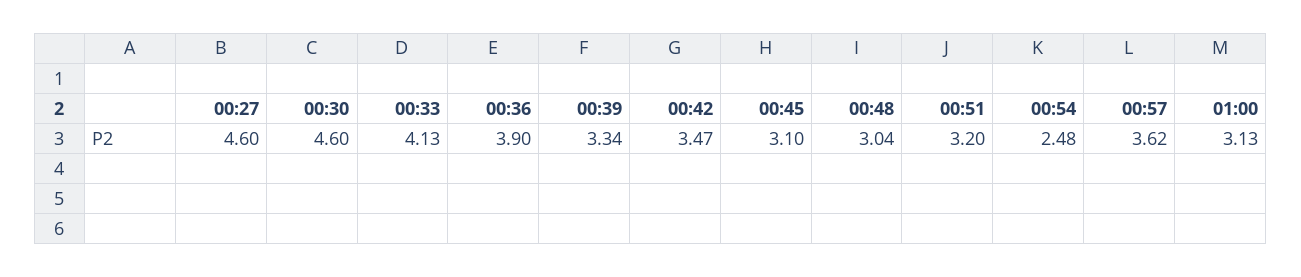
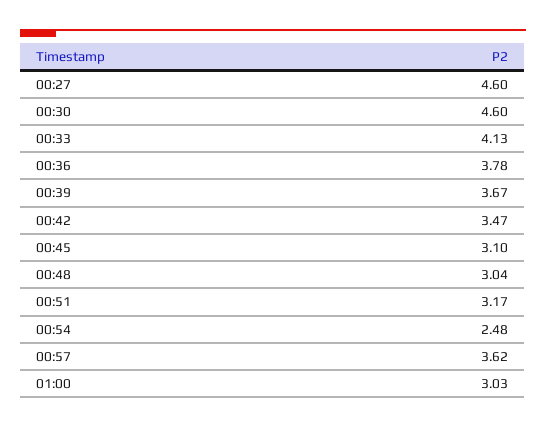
00:36: 3.9 -> 3.78
00:39: 3.34 -> 3.67
00:51: 3.2 -> 3.17
01:00: 3.13 -> 3.03

